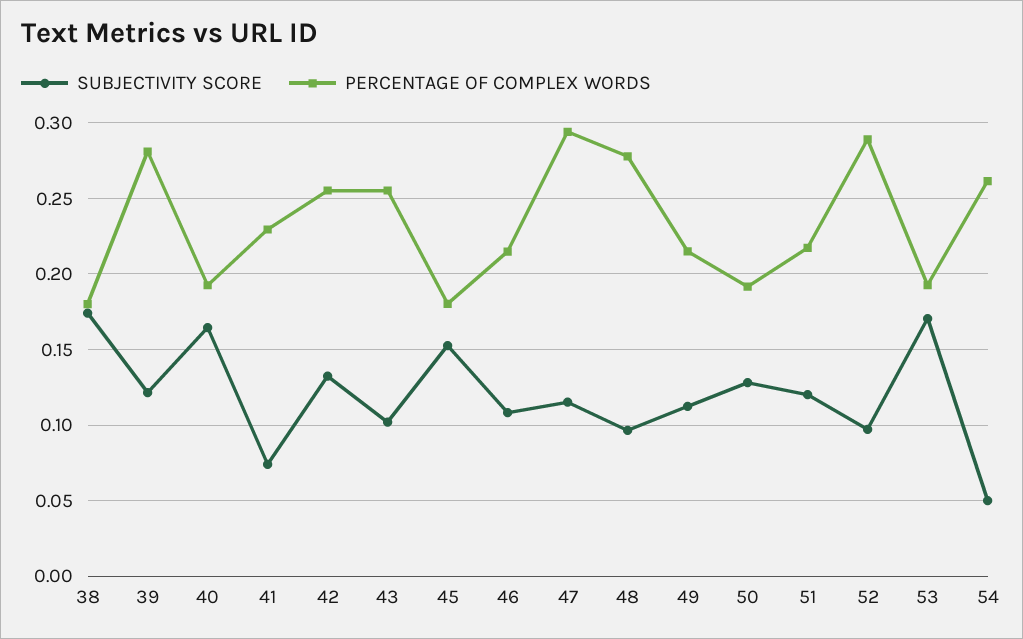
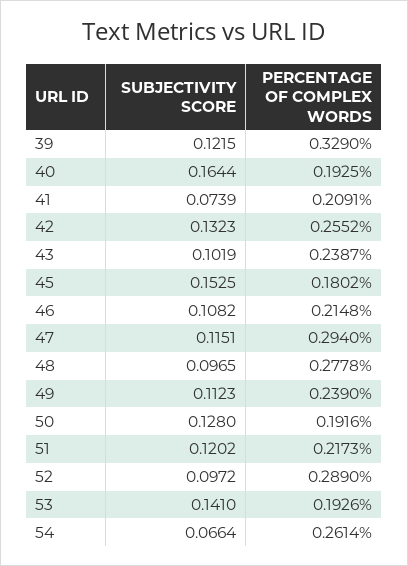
SUBJECTIVITY SCORE, 38: 0.175 -> none
PERCENTAGE OF COMPLEX WORDS, 38: 0.18 -> none
PERCENTAGE OF COMPLEX WORDS, 39: 0.28 -> 0.329
PERCENTAGE OF COMPLEX WORDS, 41: 0.23 -> 0.2091
PERCENTAGE OF COMPLEX WORDS, 43: 0.255 -> 0.2387
PERCENTAGE OF COMPLEX WORDS, 49: 0.215 -> 0.239
SUBJECTIVITY SCORE, 53: 0.17 -> 0.141
SUBJECTIVITY SCORE, 54: 0.05 -> 0.0664

